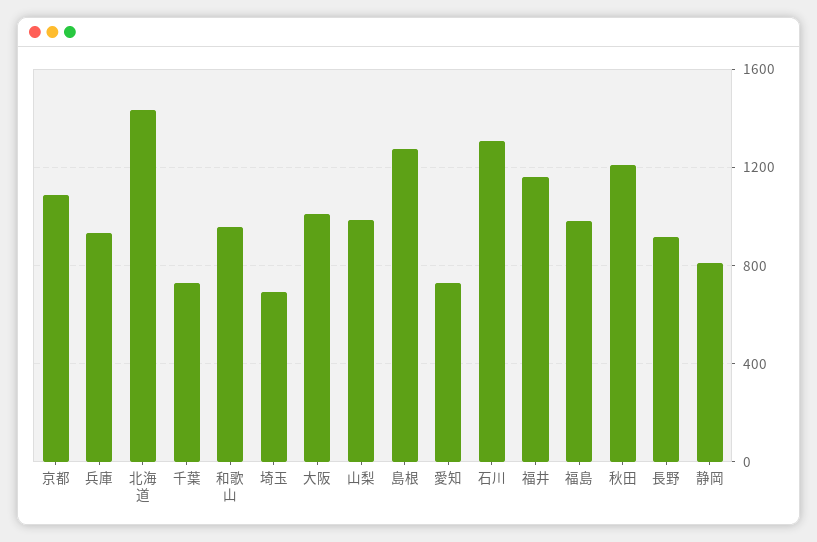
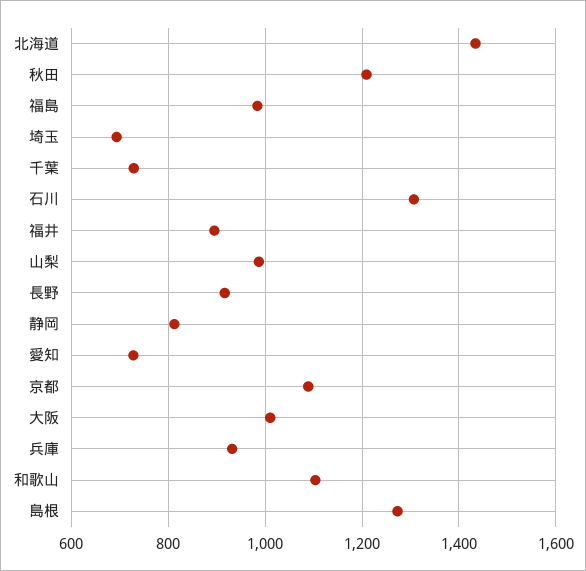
和歌山: 950 -> 1100
福井: 1150 -> 900

